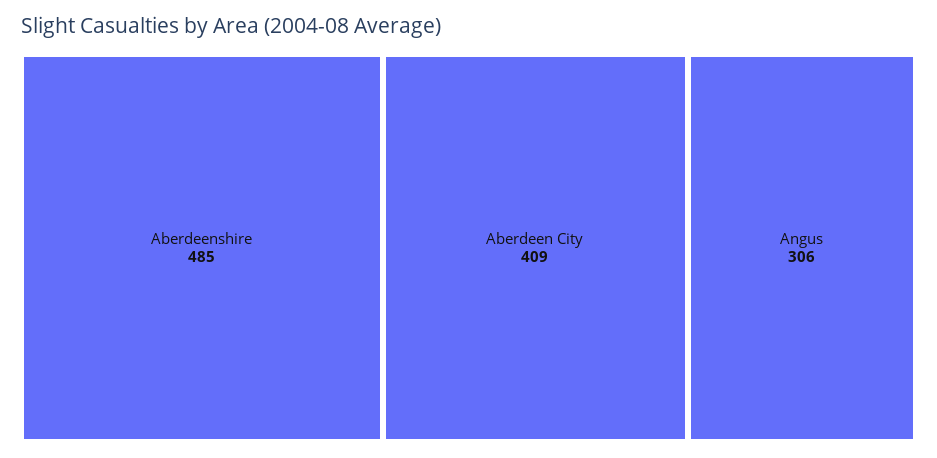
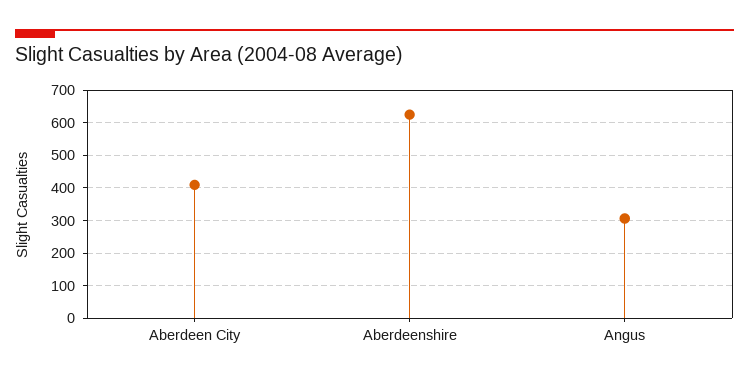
Aberdeenshire: 485 -> 620

